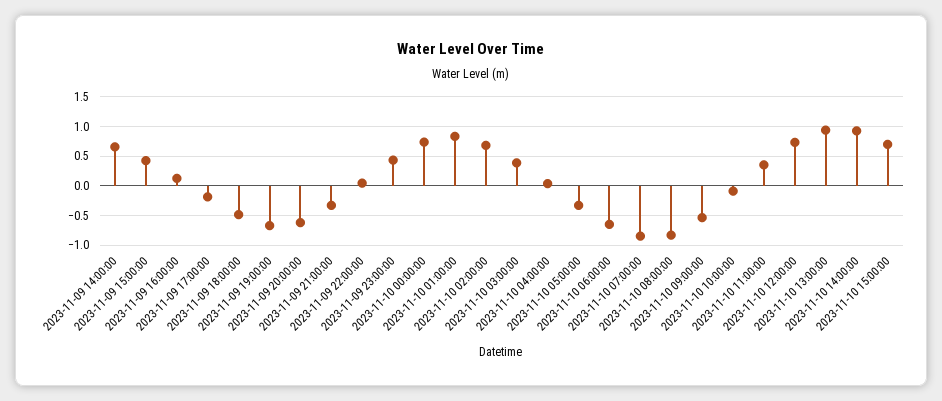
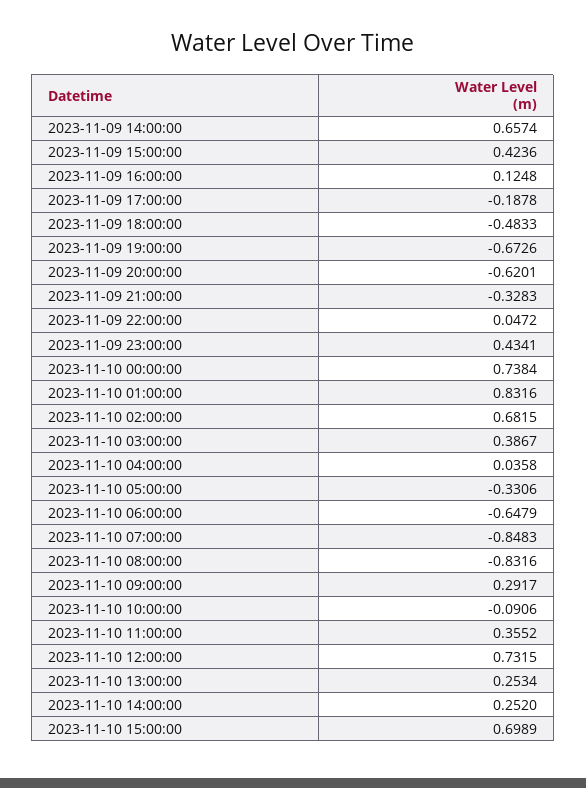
2023-11-10 09:00:00: -0.5 -> 0.2917
2023-11-10 13:00:00: 1 -> 0.2534
2023-11-10 14:00:00: 1 -> 0.252

